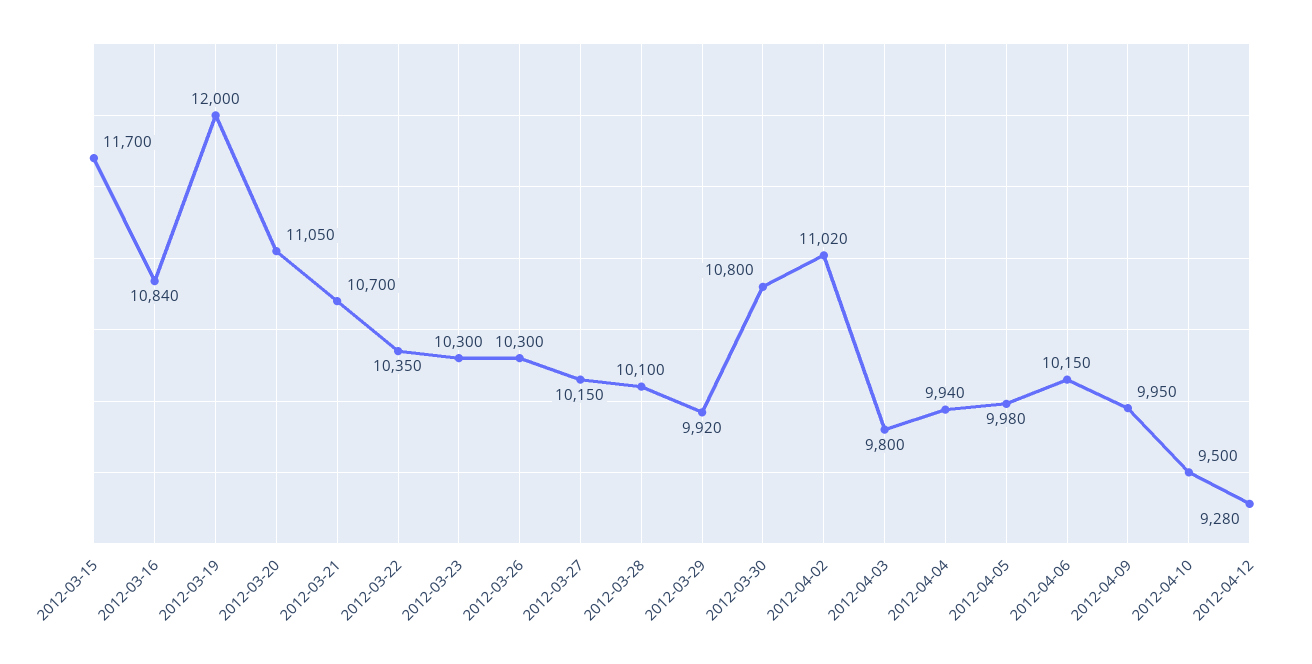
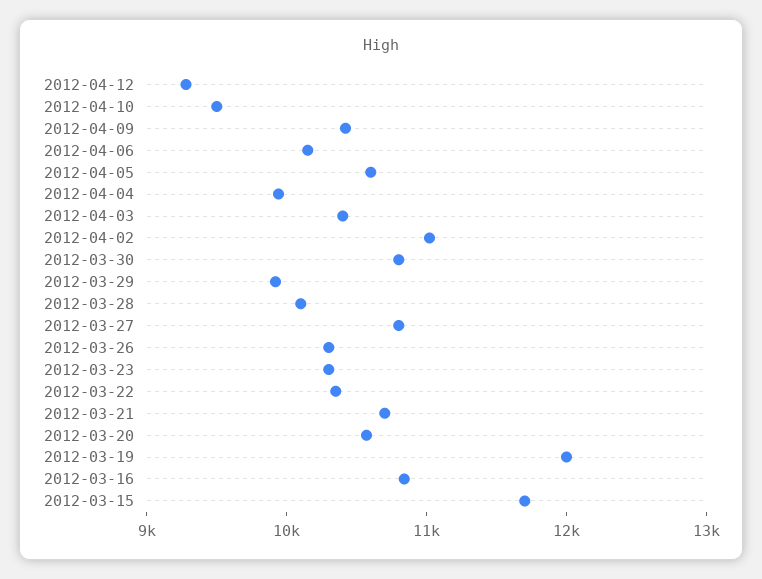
2012-03-20: 11050 -> 10600
2012-03-27: 10150 -> 10800
2012-04-03: 9800 -> 10400
2012-04-05: 9980 -> 10600
2012-04-09: 9950 -> 10400

